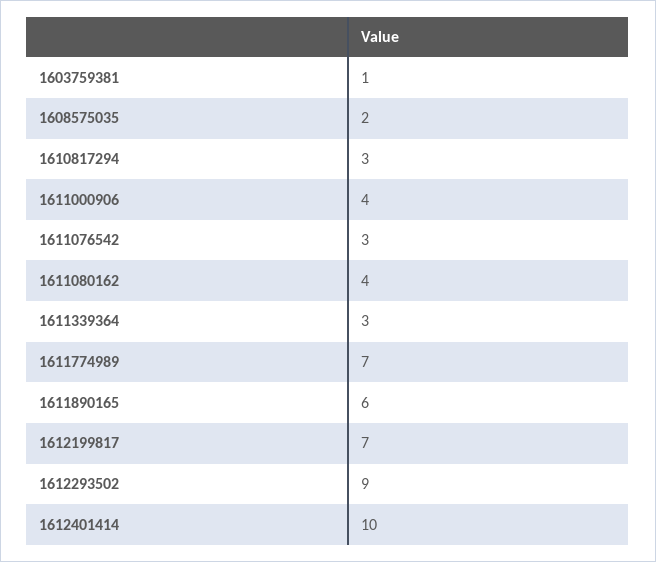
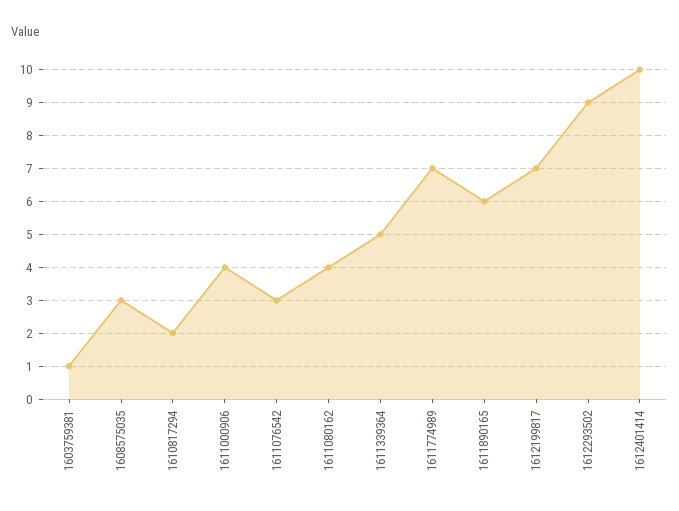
1608575035: 2 -> 3
1610817294: 3 -> 2
1611339364: 3 -> 5

